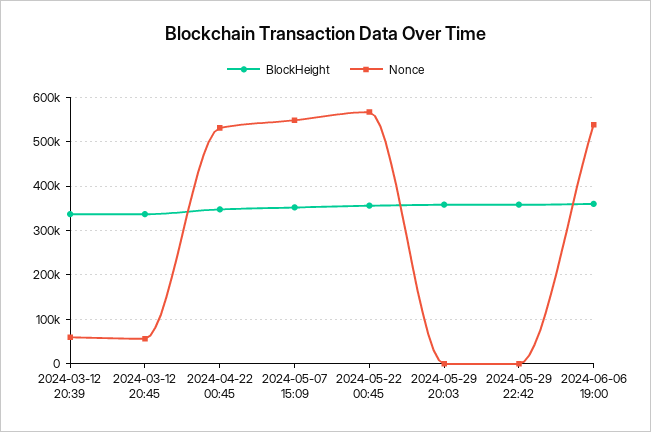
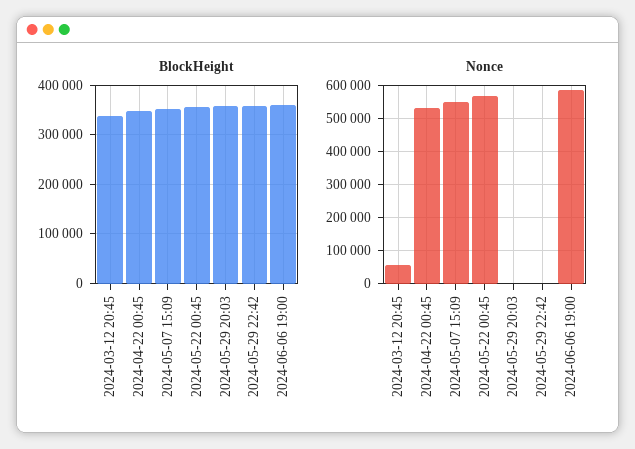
BlockHeight, 2024-03-12 20:39: 340000 -> none
Nonce, 2024-03-12 20:39: 60000 -> none
Nonce, 2024-06-06 19:00: 540000 -> 580000

